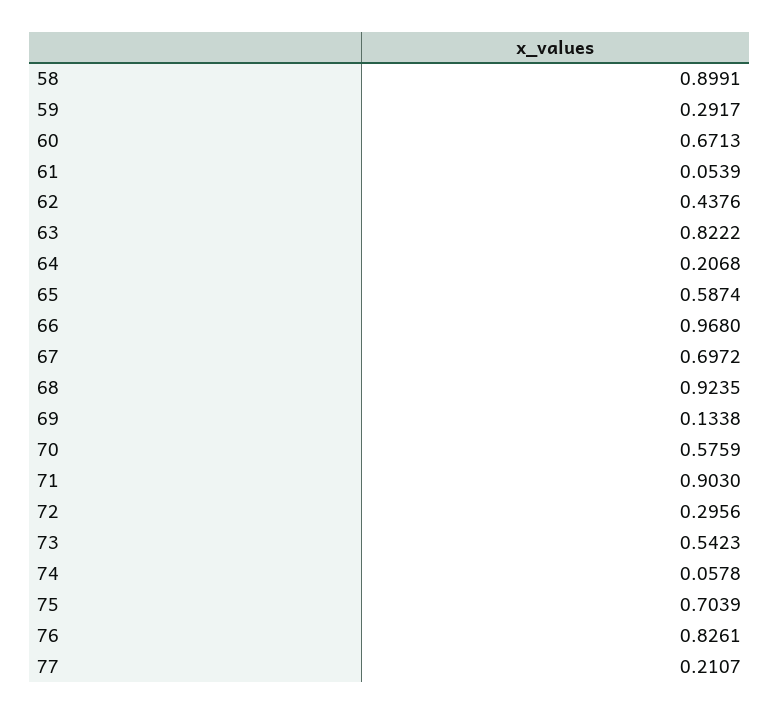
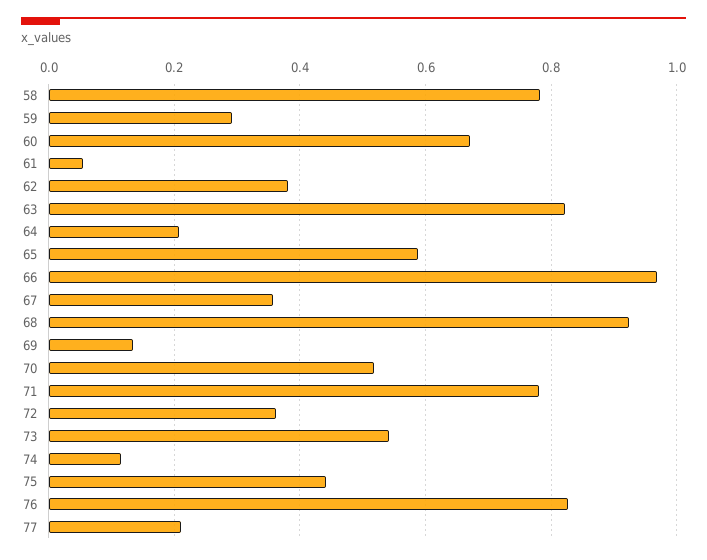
58: 0.8991 -> 0.78
62: 0.4376 -> 0.38
67: 0.6972 -> 0.36
70: 0.5759 -> 0.52
71: 0.903 -> 0.78
72: 0.2956 -> 0.36
74: 0.0578 -> 0.12
75: 0.7039 -> 0.44

